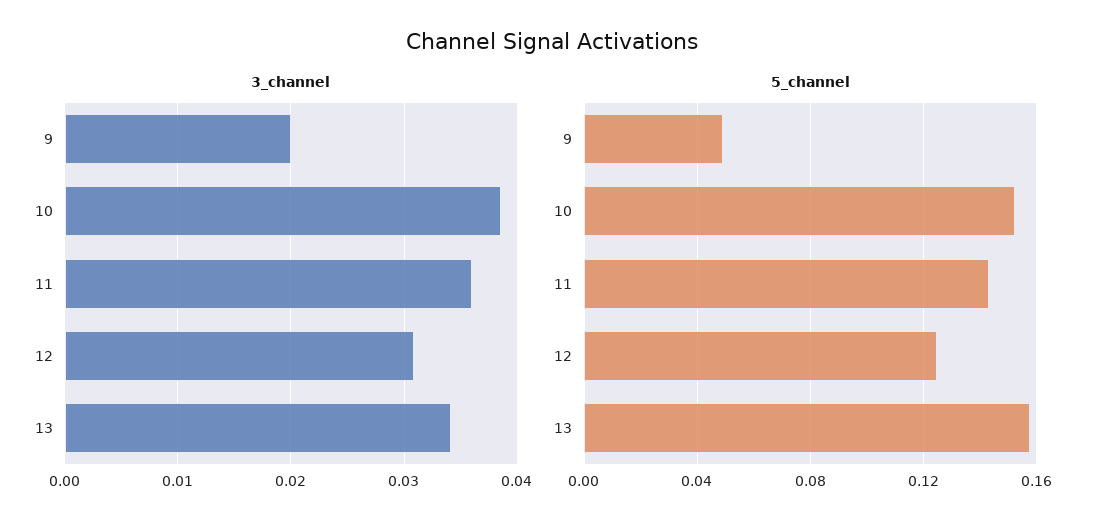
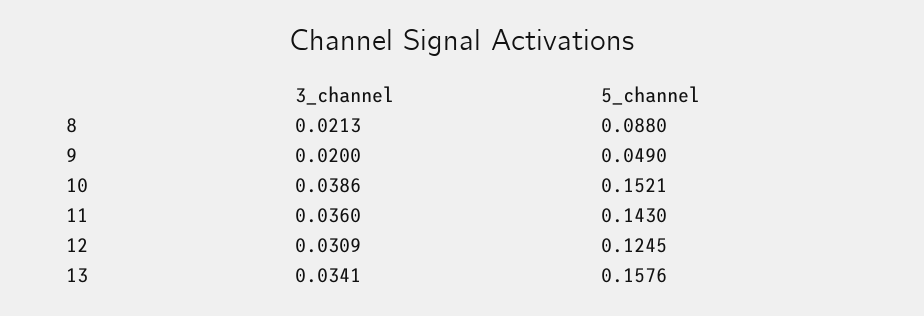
3_channel, 8: none -> 0.0213
5_channel, 8: none -> 0.088

